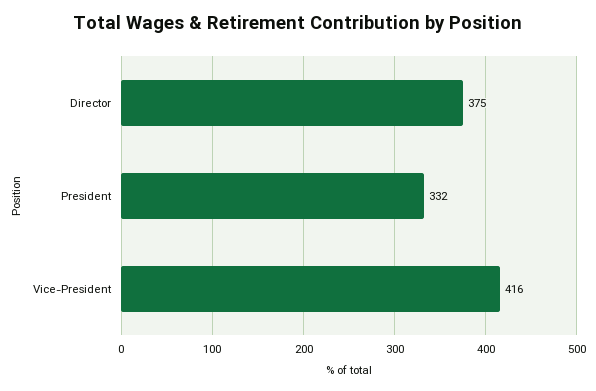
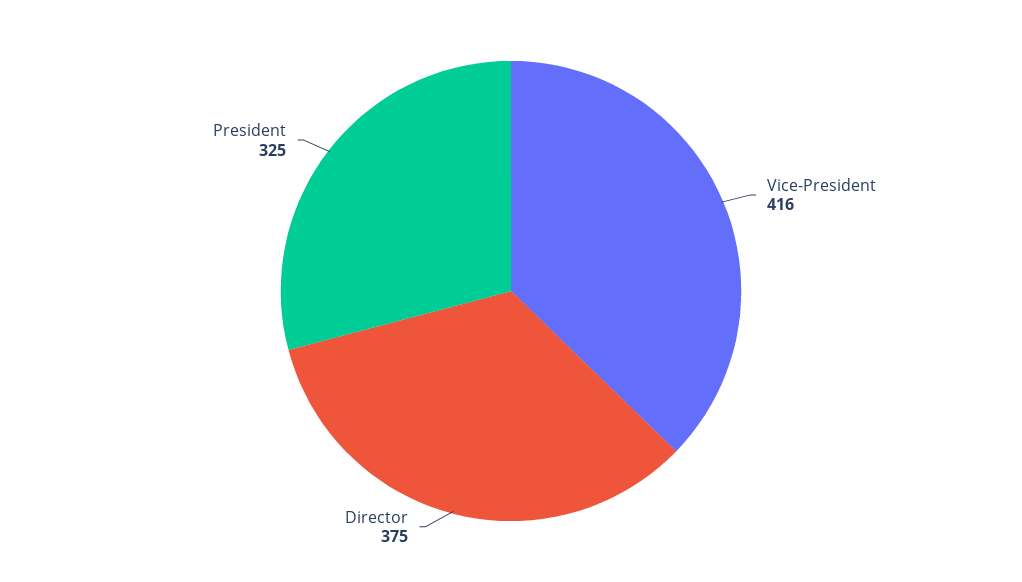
President: 332 -> 325

